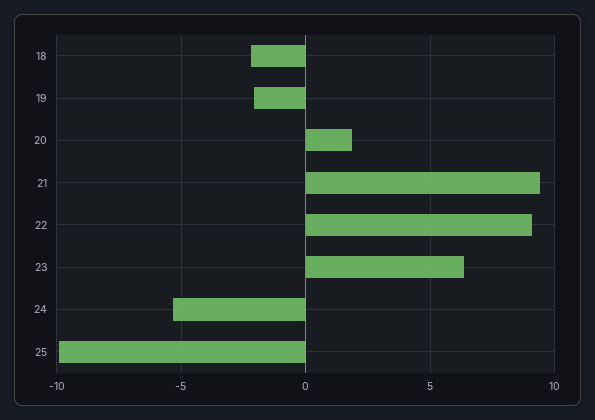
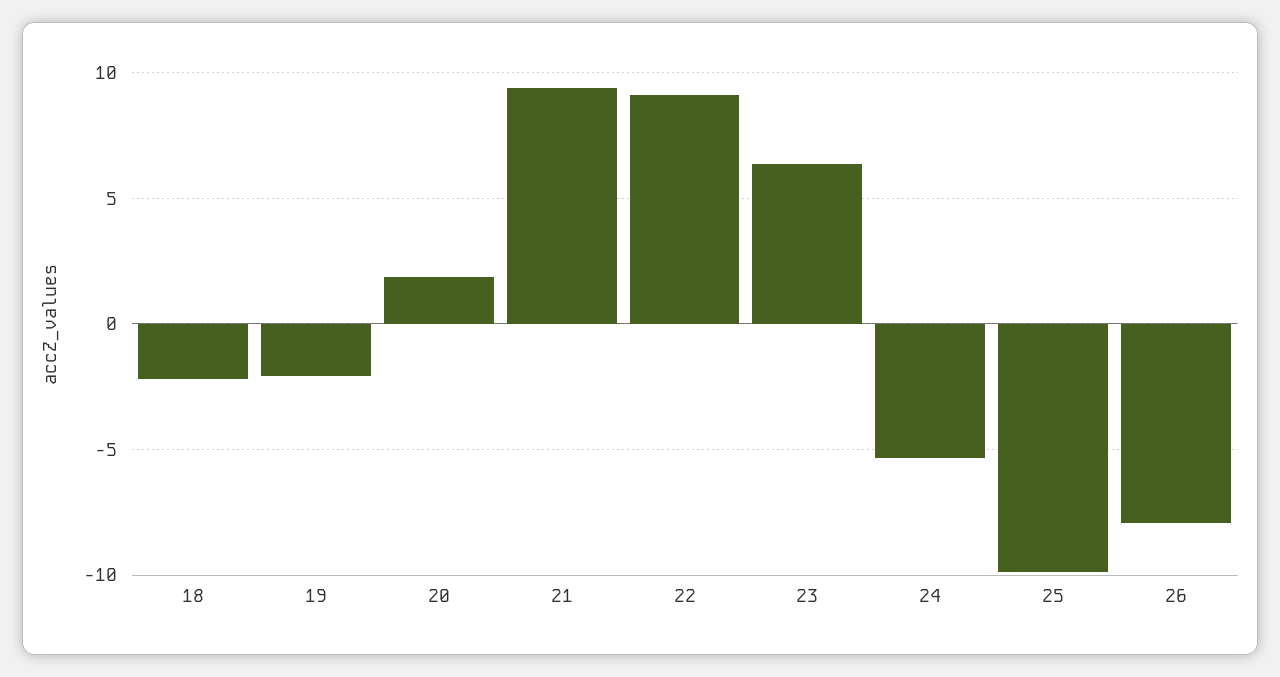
26: none -> -8

